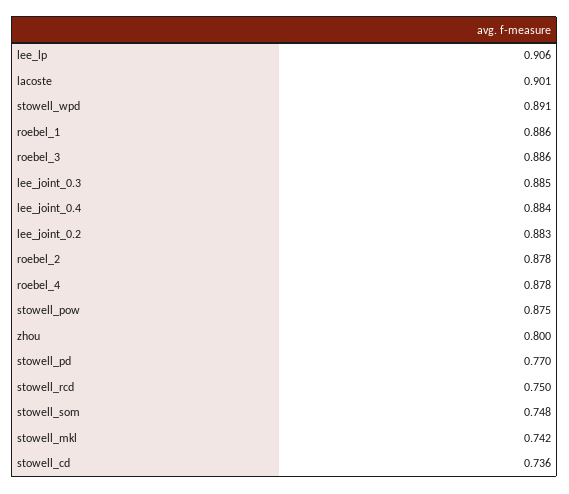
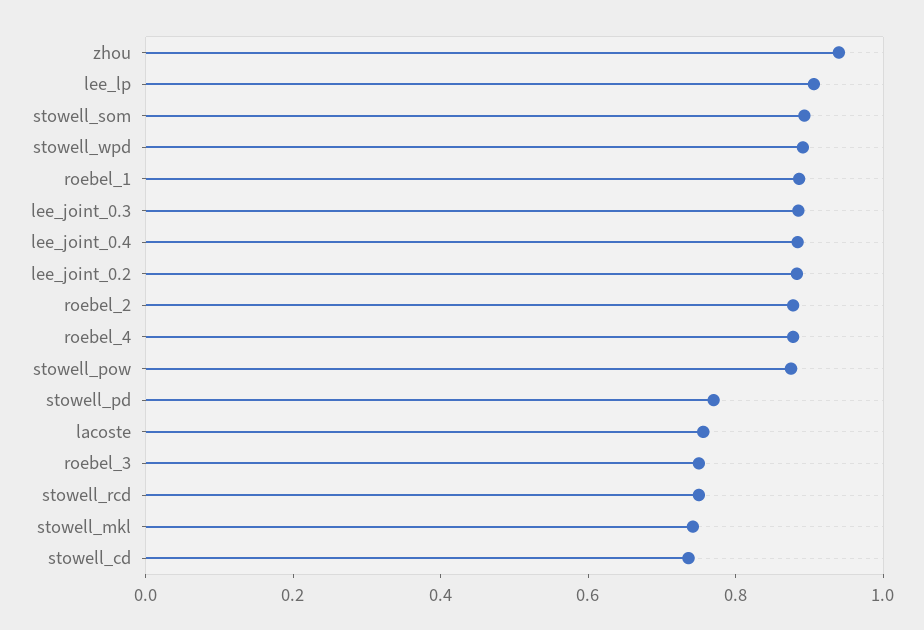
lacoste: 0.901 -> 0.75
roebel_3: 0.886 -> 0.75
zhou: 0.8 -> 0.95
stowell_som: 0.748 -> 0.9

